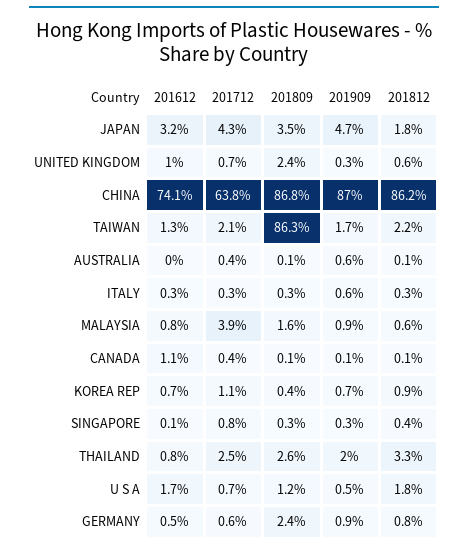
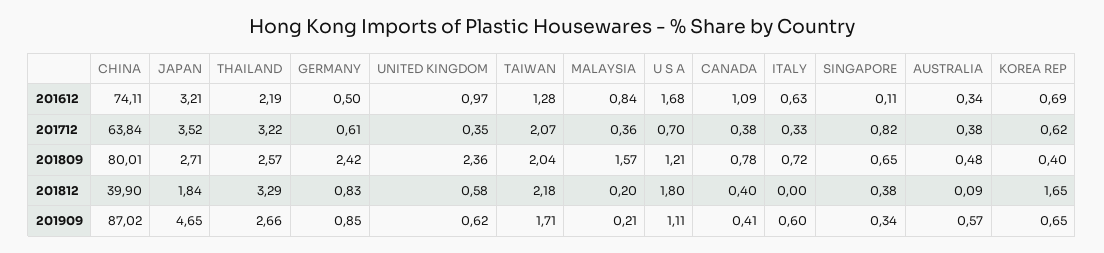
201712, JAPAN: 4.3 -> 3.52
201809, JAPAN: 3.5 -> 2.71
201712, UNITED KINGDOM: 0.7 -> 0.35
201909, UNITED KINGDOM: 0.3 -> 0.62
201809, CHINA: 86.8 -> 80.01
201812, CHINA: 86.2 -> 39.9
201809, TAIWAN: 86.3 -> 2.04
201612, AUSTRALIA: 0 -> 0.34
201809, AUSTRALIA: 0.1 -> 0.48
201612, ITALY: 0.3 -> 0.63
201809, ITALY: 0.3 -> 0.72
201812, ITALY: 0.3 -> 0
201712, MALAYSIA: 3.9 -> 0.36
201909, MALAYSIA: 0.9 -> 0.21
201812, MALAYSIA: 0.6 -> 0.2
201809, CANADA: 0.1 -> 0.78
201909, CANADA: 0.1 -> 0.41
201812, CANADA: 0.1 -> 0.4
201712, KOREA REP: 1.1 -> 0.62
201812, KOREA REP: 0.9 -> 1.65
201809, SINGAPORE: 0.3 -> 0.65
201612, THAILAND: 0.8 -> 2.19
201712, THAILAND: 2.5 -> 3.22
201909, THAILAND: 2 -> 2.66
201909, U S A: 0.5 -> 1.11

